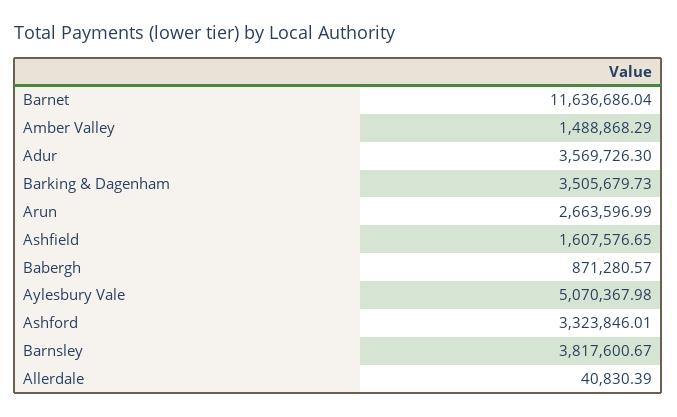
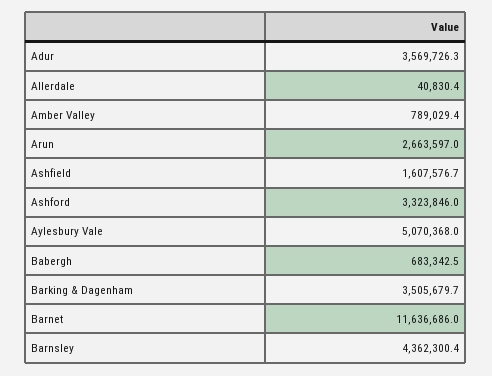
Amber Valley: 1488868.29 -> 789029.4
Babergh: 871280.57 -> 683342.5
Barnsley: 3817600.67 -> 4362300.4

